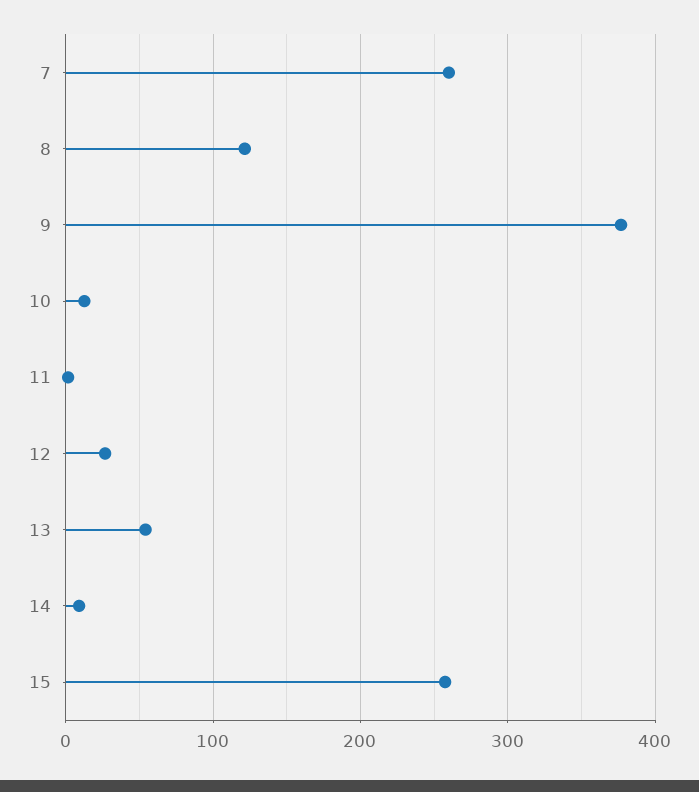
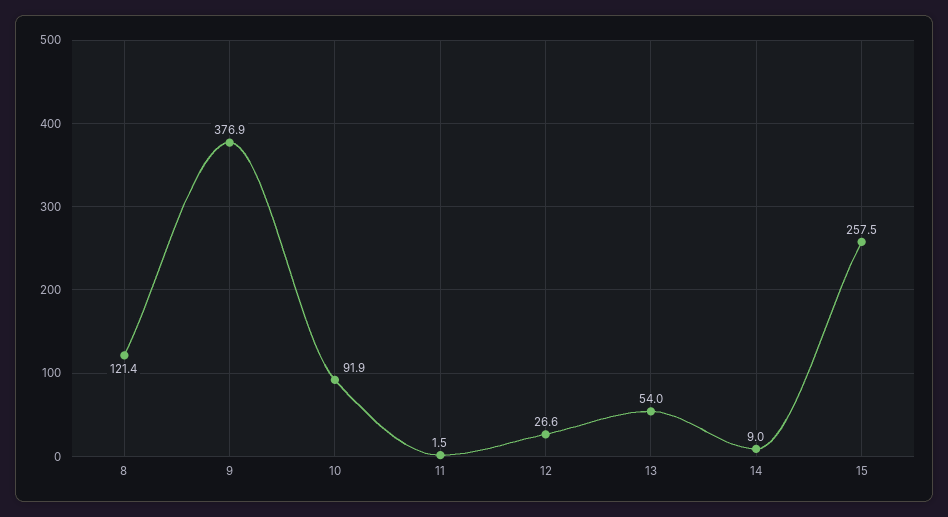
7: 260 -> none
10: 10 -> 91.9

